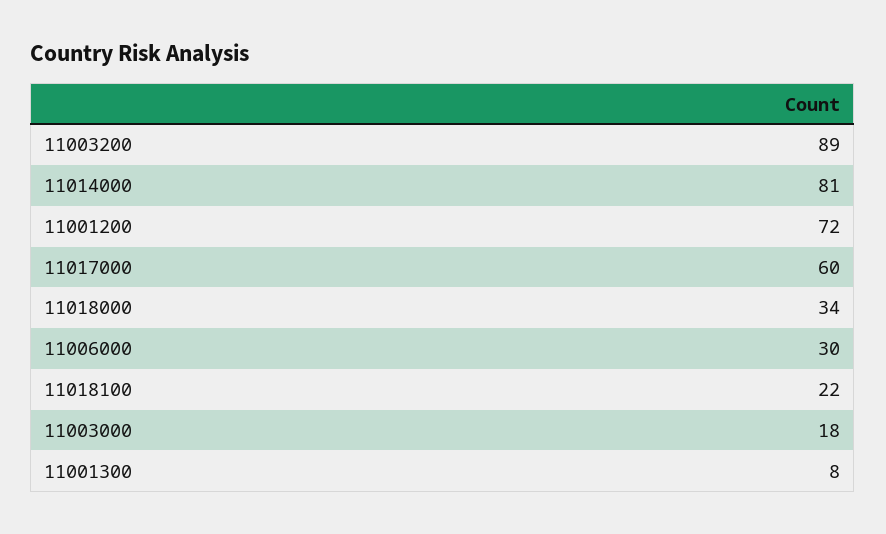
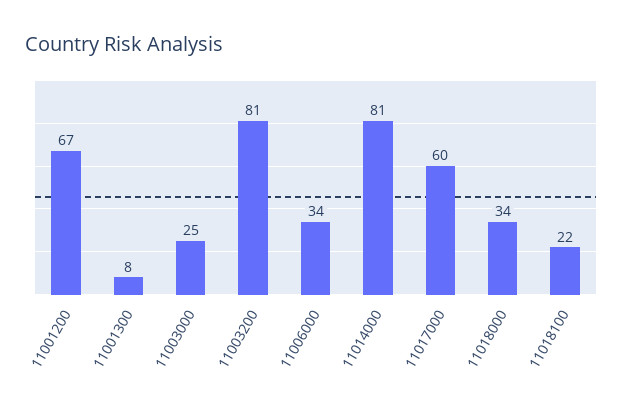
11003200: 89 -> 81
11001200: 72 -> 67
11006000: 30 -> 34
11003000: 18 -> 25

